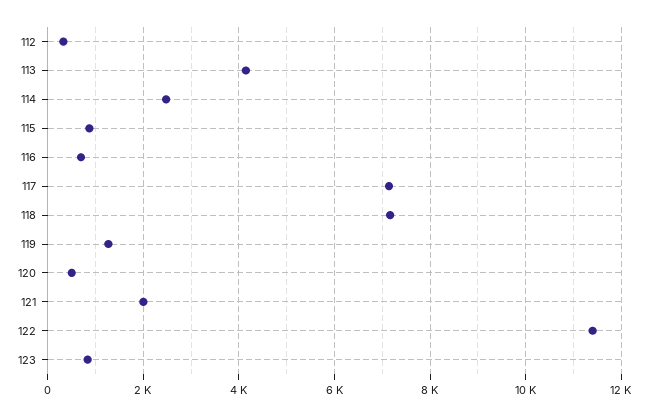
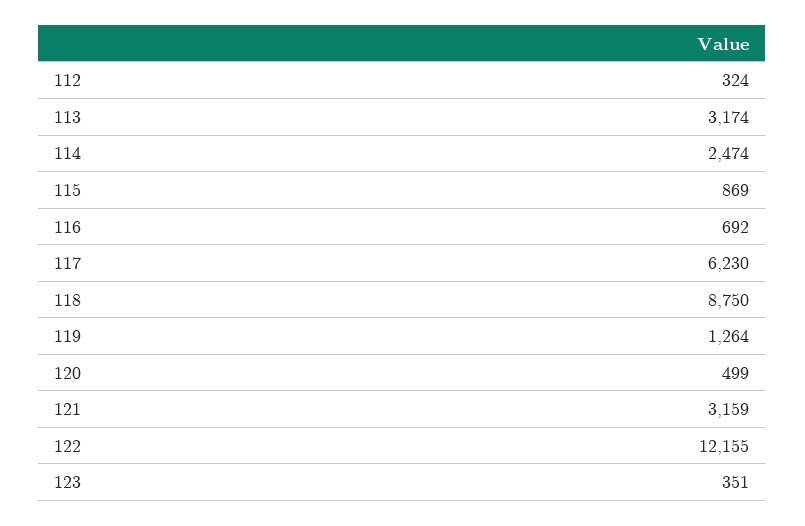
113: 4200 -> 3174
117: 7200 -> 6230
118: 7200 -> 8750
121: 2000 -> 3159
122: 11400 -> 12155
123: 800 -> 351

